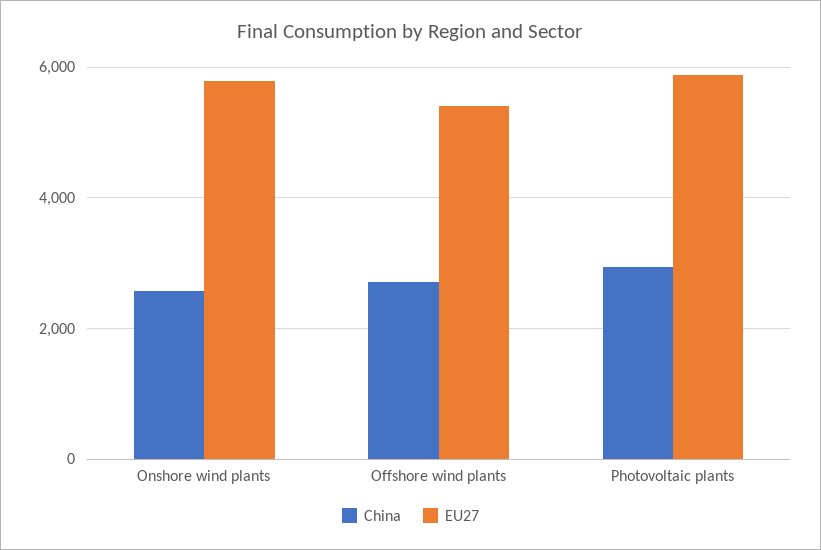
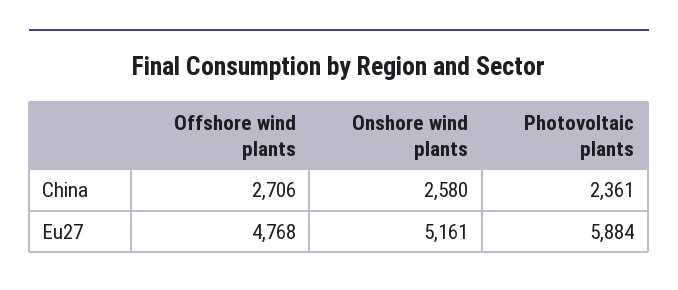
EU27, Onshore wind plants: 5800 -> 5161
EU27, Offshore wind plants: 5400 -> 4768
China, Photovoltaic plants: 3000 -> 2361

